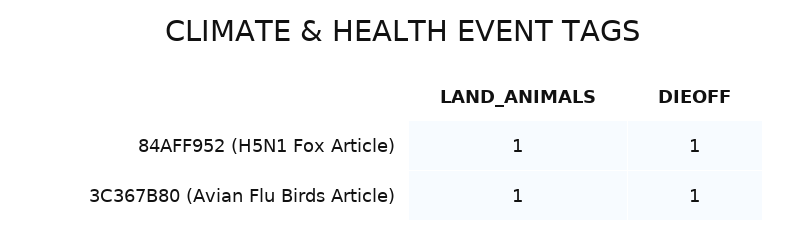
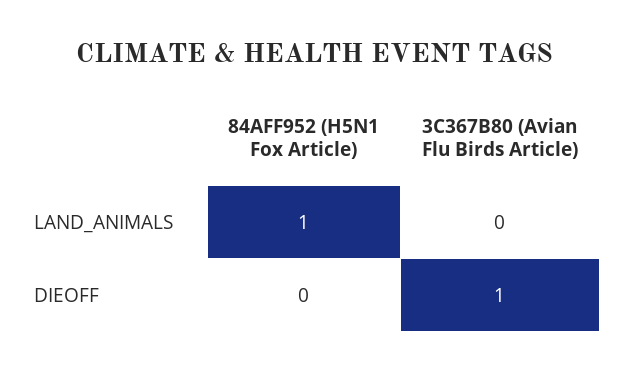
DIEOFF, 84AFF952 (H5N1 Fox Article): 1 -> 0
LAND_ANIMALS, 3C367B80 (Avian Flu Birds Article): 1 -> 0

